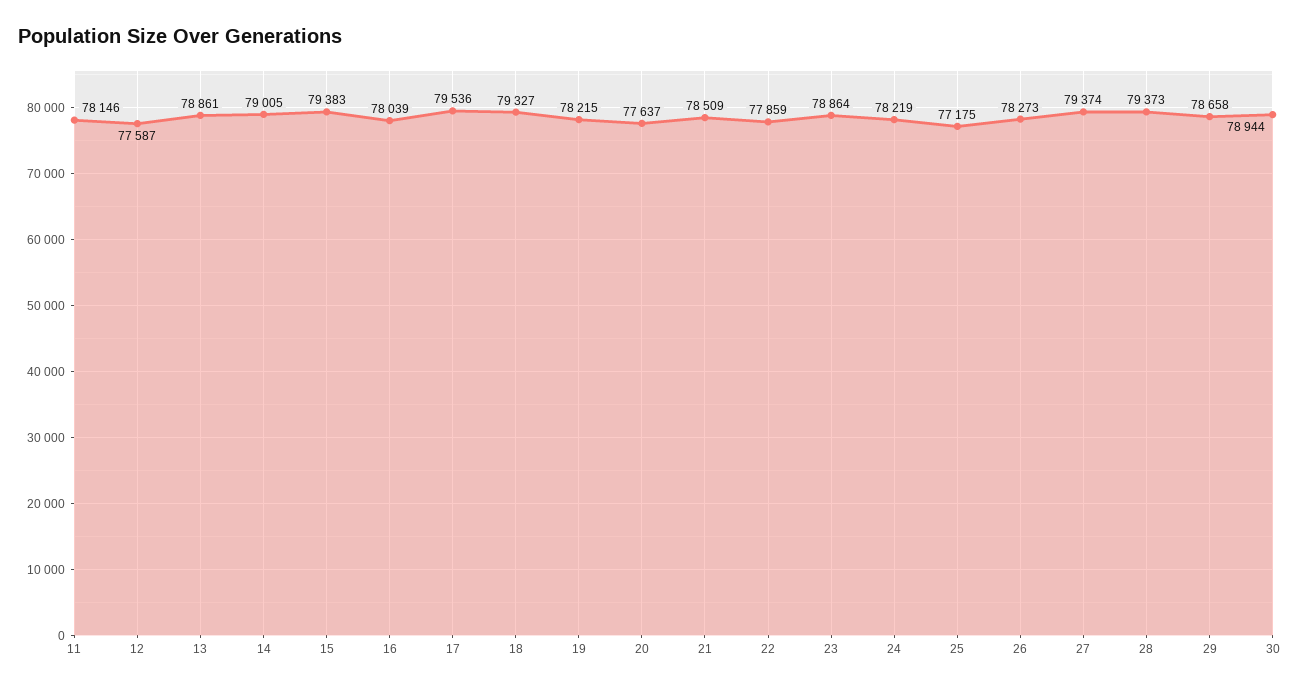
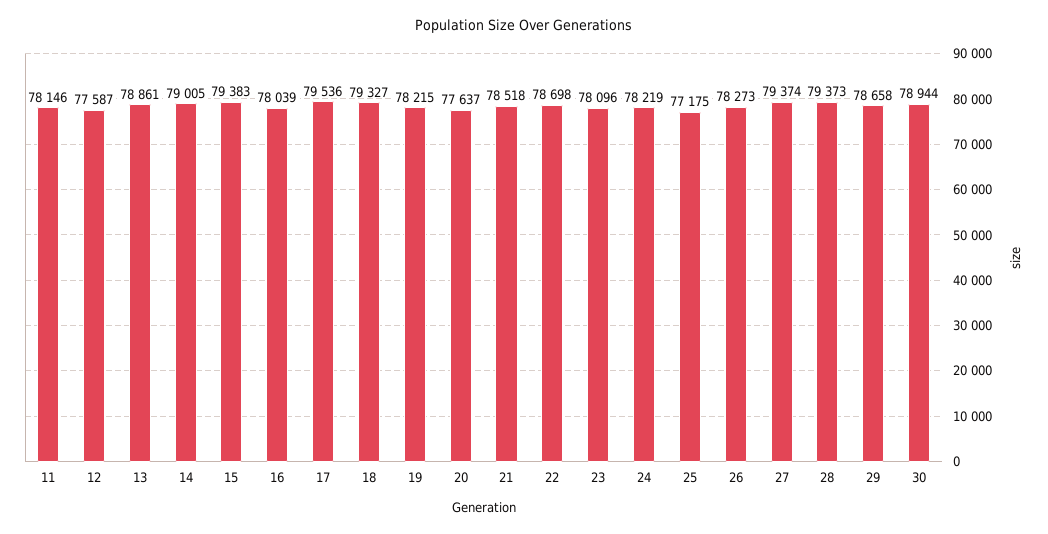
21: 78509 -> 78518
22: 77859 -> 78698
23: 78864 -> 78096

